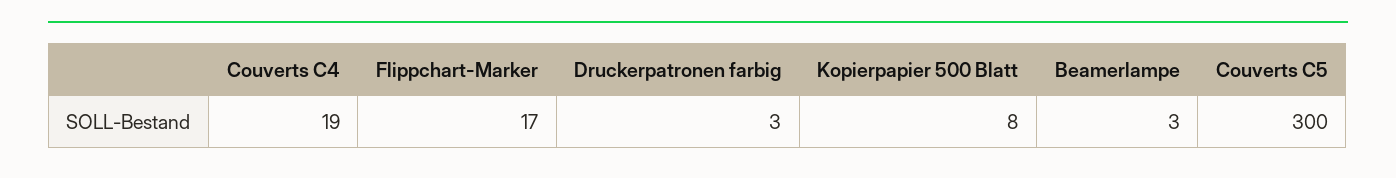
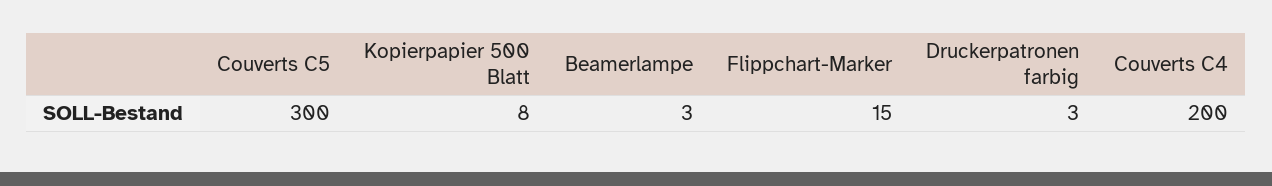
Couverts C4: 19 -> 200
Flippchart-Marker: 17 -> 15

